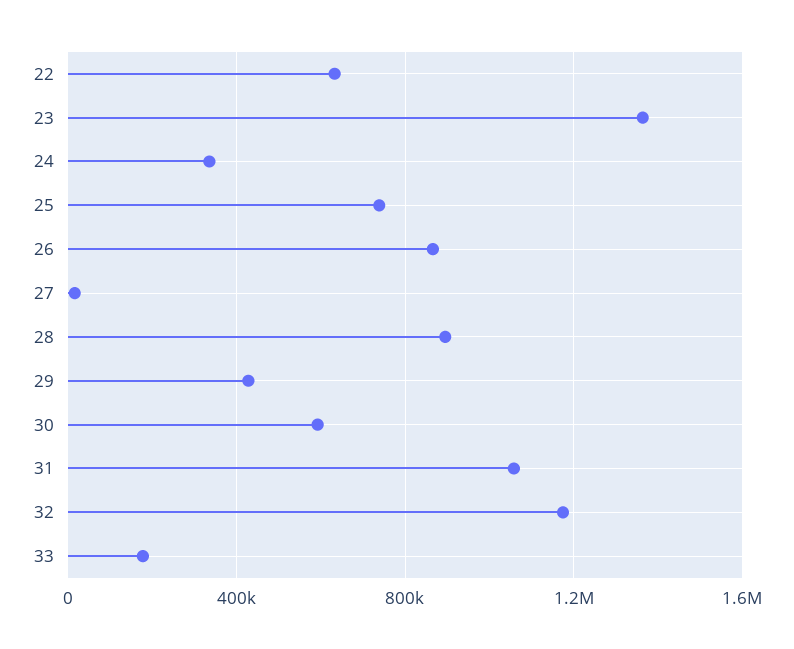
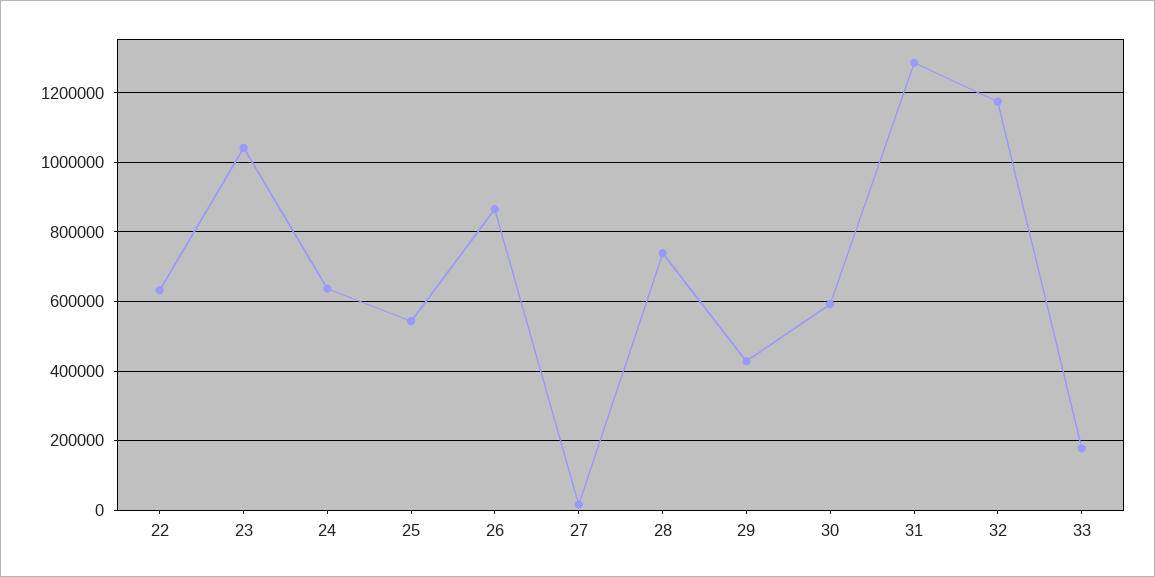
23: 1350000 -> 1040000
24: 350000 -> 640000
25: 750000 -> 540000
28: 900000 -> 740000
31: 1050000 -> 1280000

